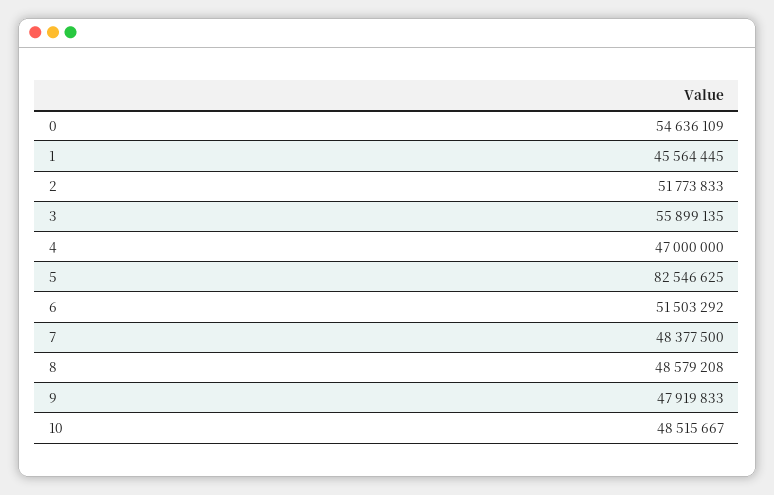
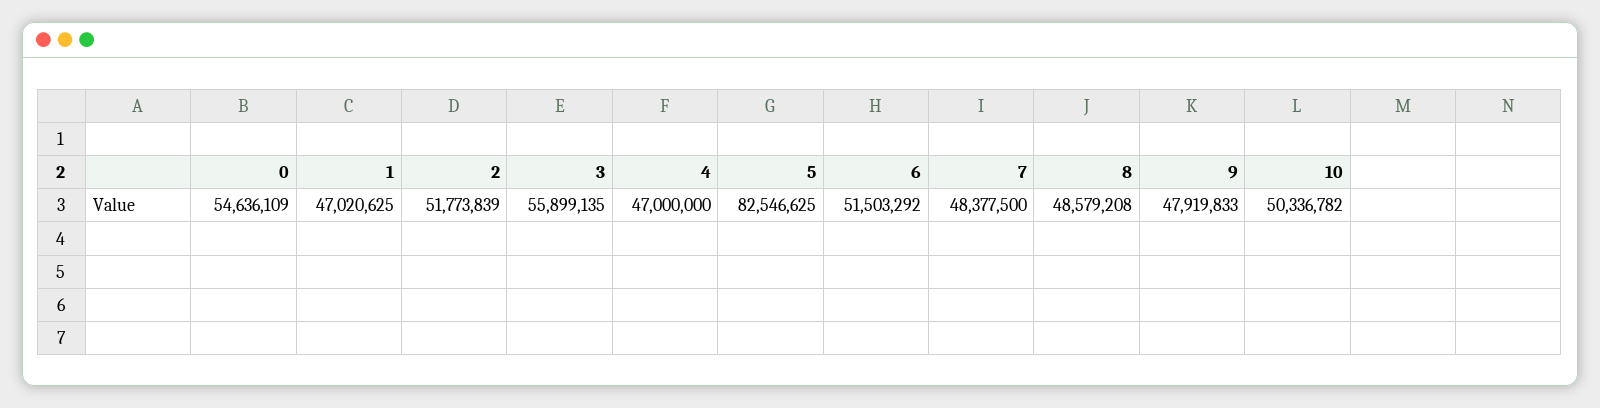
1: 45564445 -> 47020625
2: 51773833 -> 51773839
10: 48515667 -> 50336782

